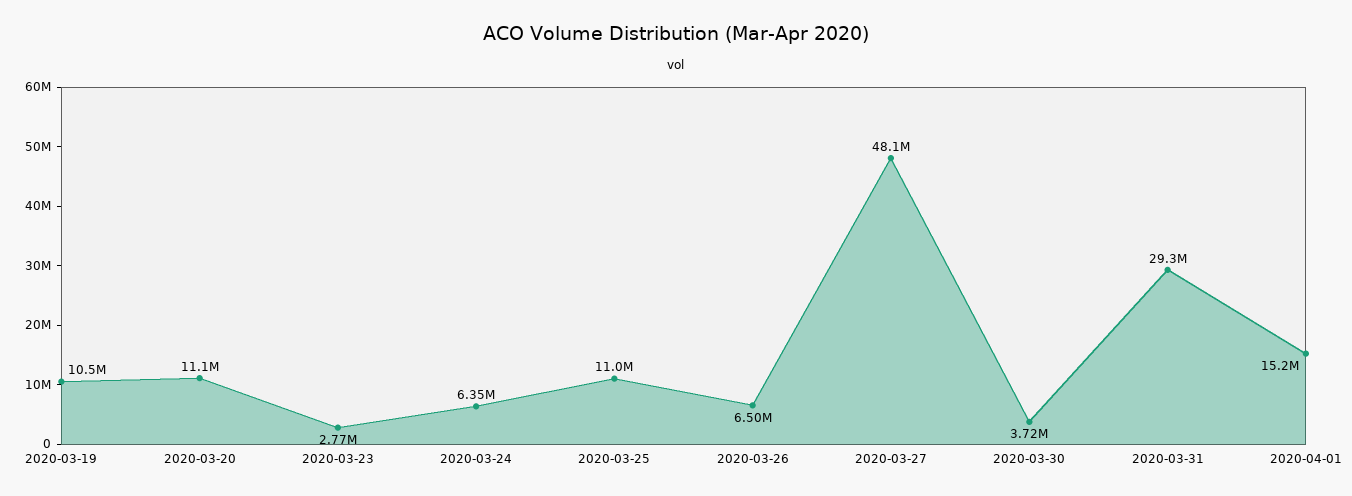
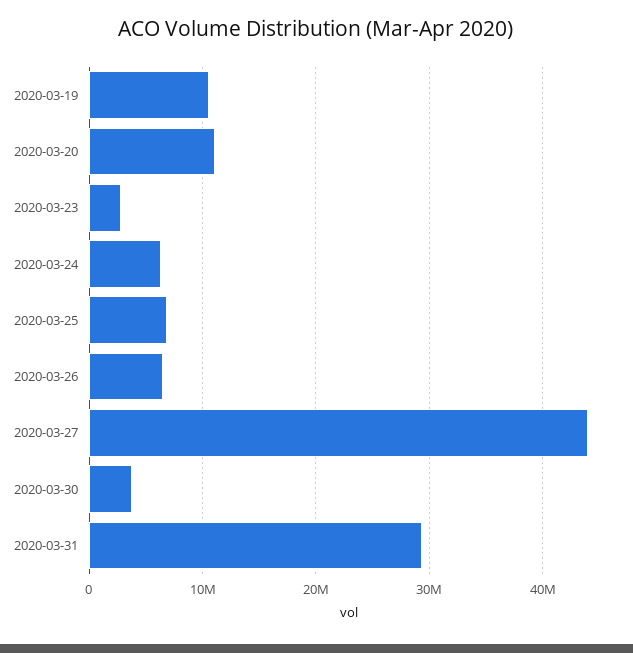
2020-03-25: 11000000 -> 7000000
2020-03-27: 48100000 -> 44000000
2020-04-01: 15200000 -> none

